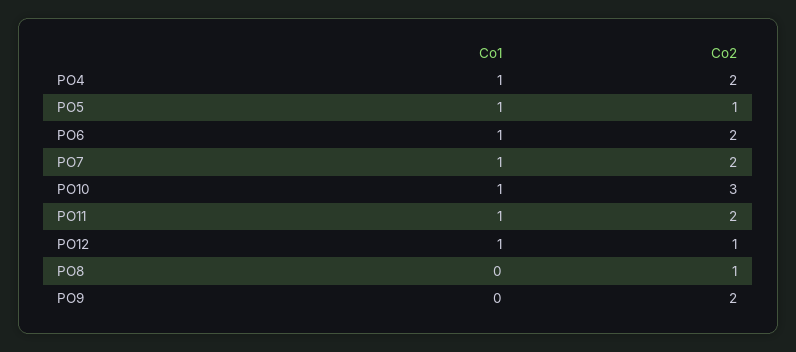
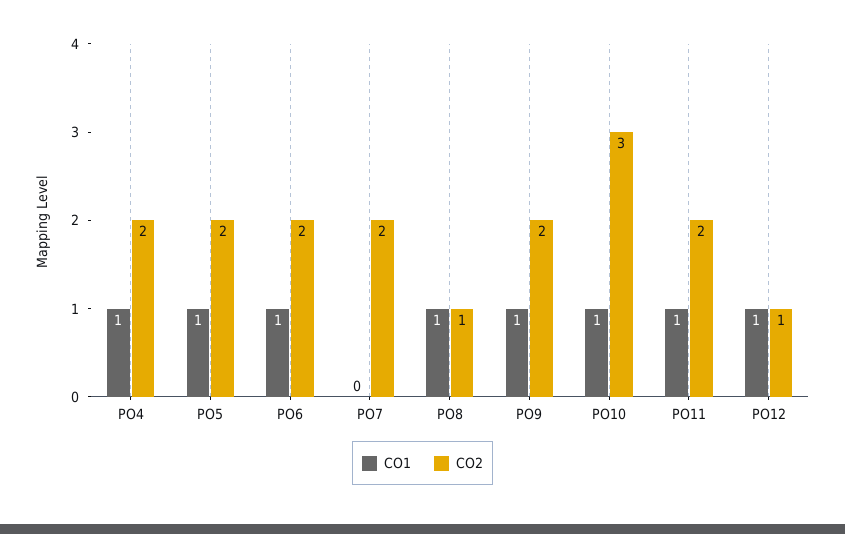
Co2, PO5: 1 -> 2
Co1, PO7: 1 -> 0
Co1, PO8: 0 -> 1
Co1, PO9: 0 -> 1

